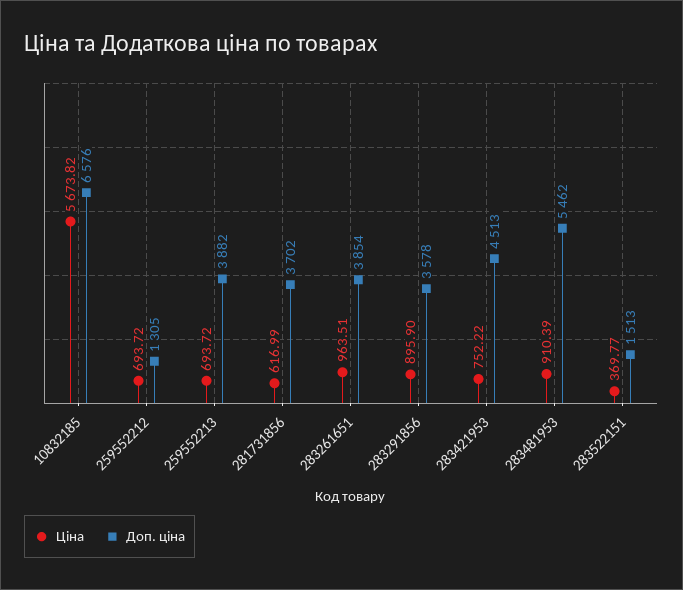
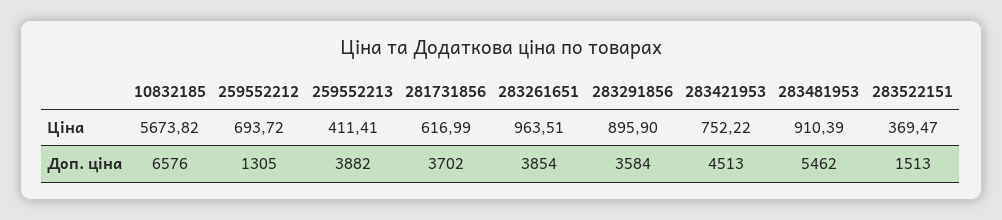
Ціна, 259552213: 693.72 -> 411.41
Доп. ціна, 283291856: 3578 -> 3584
Ціна, 283522151: 369.77 -> 369.47

